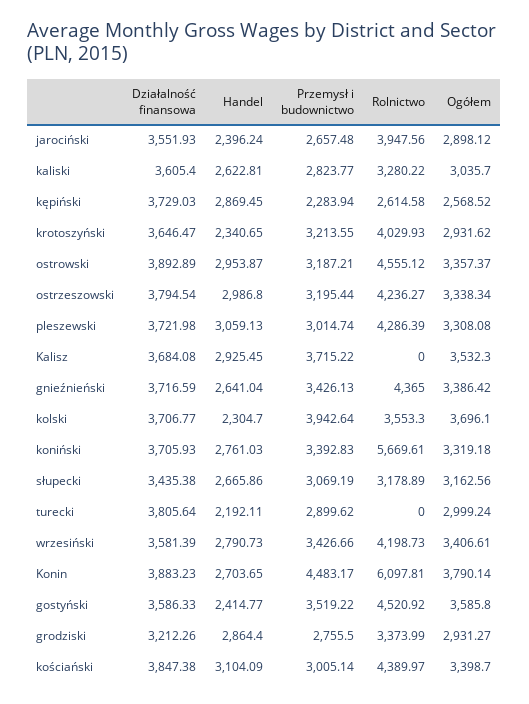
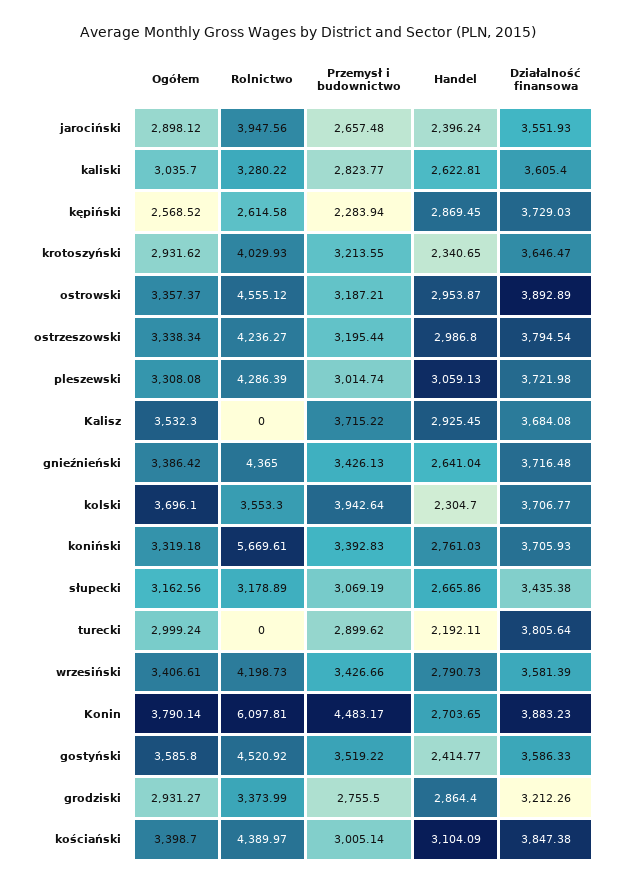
Działalność finansowa, gnieźnieński: 3716.59 -> 3716.48

